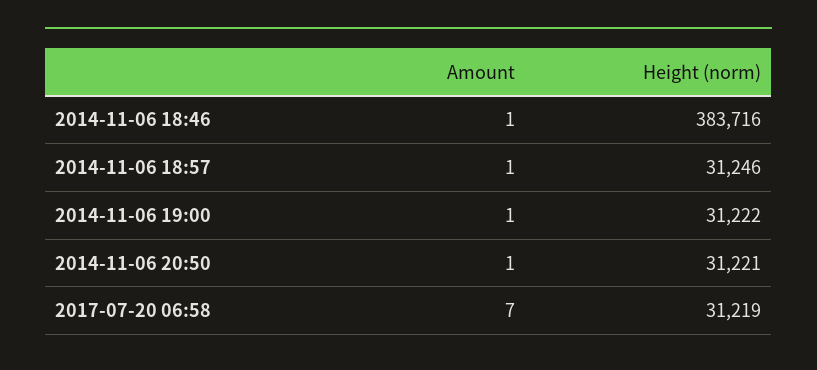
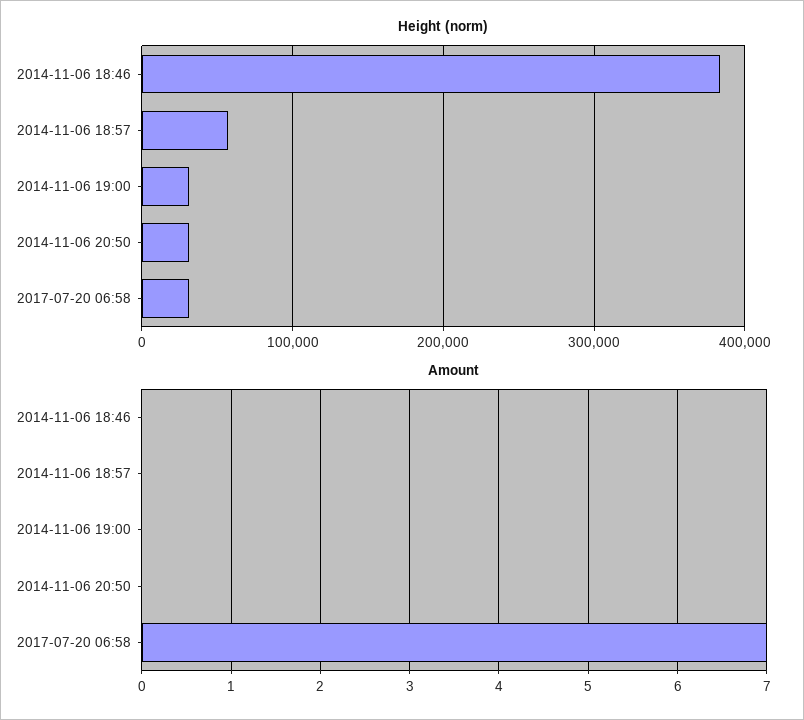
Amount, 2014-11-06 18:46: 1 -> 0
Amount, 2014-11-06 18:57: 1 -> 0
Height (norm), 2014-11-06 18:57: 31246 -> 60000
Amount, 2014-11-06 19:00: 1 -> 0
Amount, 2014-11-06 20:50: 1 -> 0

